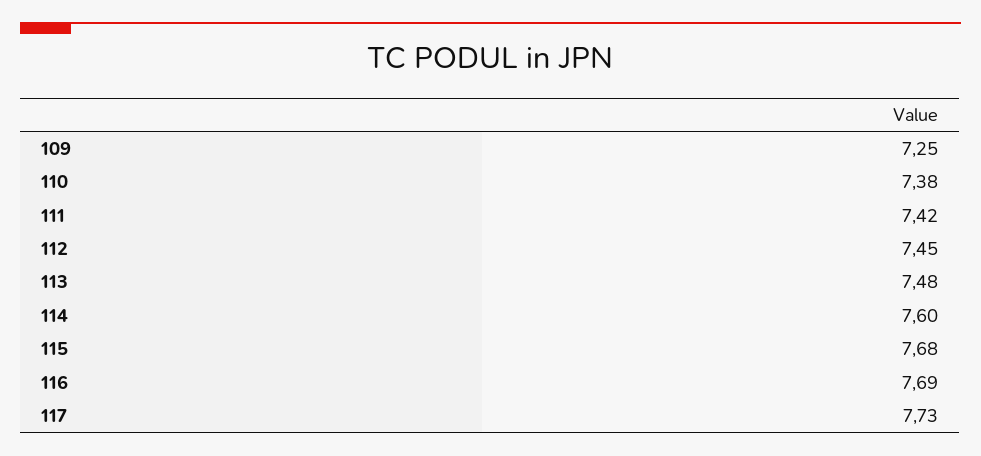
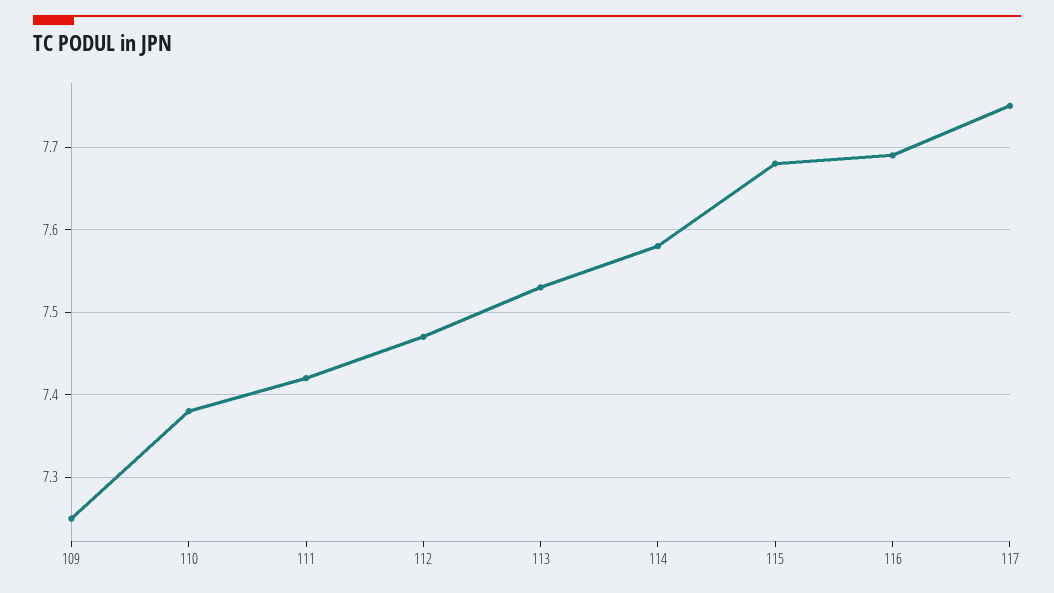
112: 7.45 -> 7.47
113: 7.48 -> 7.53
114: 7.6 -> 7.58
117: 7.73 -> 7.75

